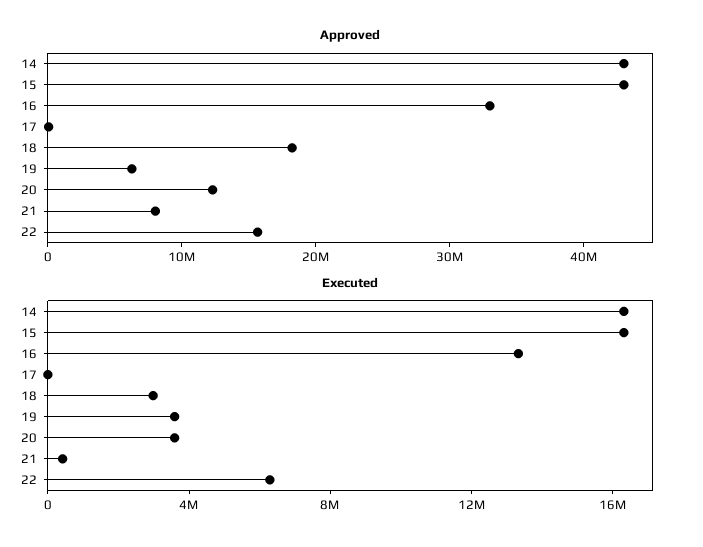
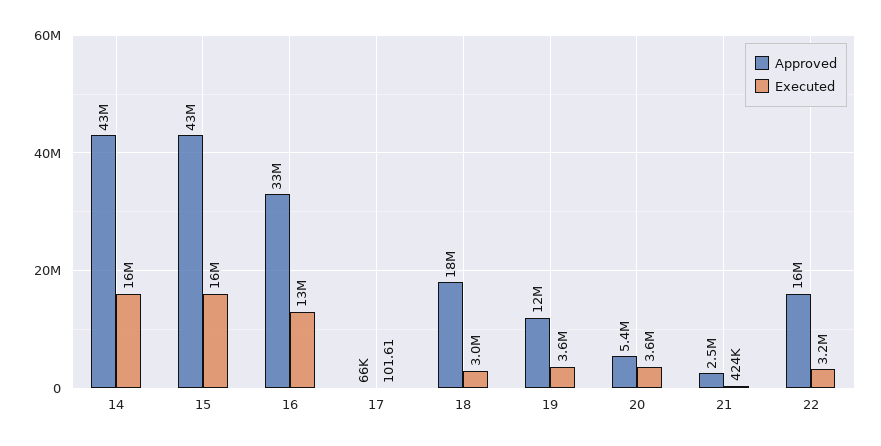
Approved, 19: 6000000 -> 12000000
Approved, 20: 12000000 -> 5400000
Approved, 21: 8000000 -> 2500000
Executed, 22: 6000000 -> 3200000

